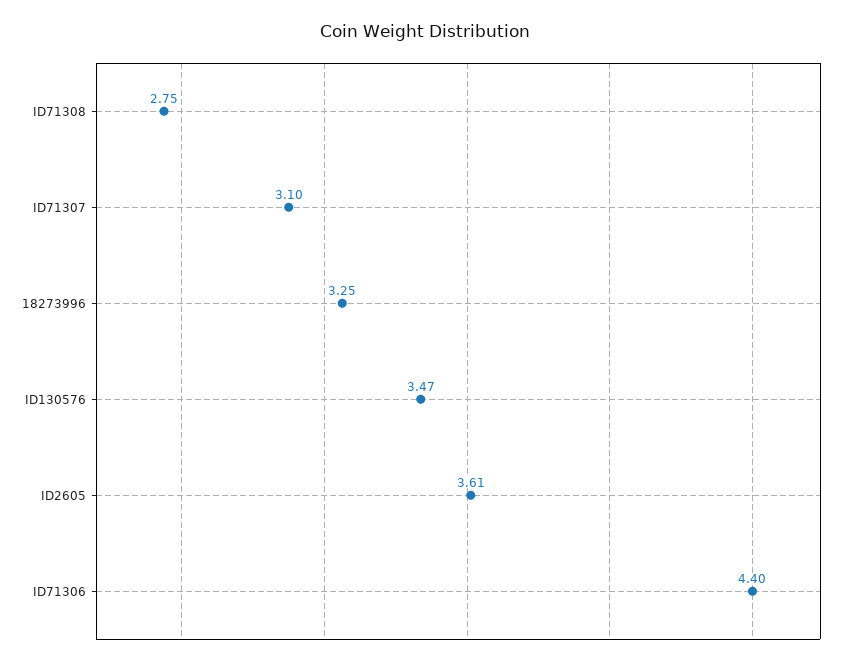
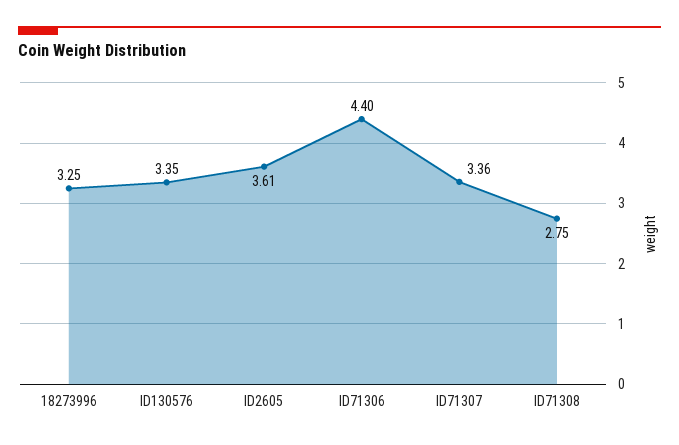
ID71307: 3.1 -> 3.36
ID130576: 3.47 -> 3.35

